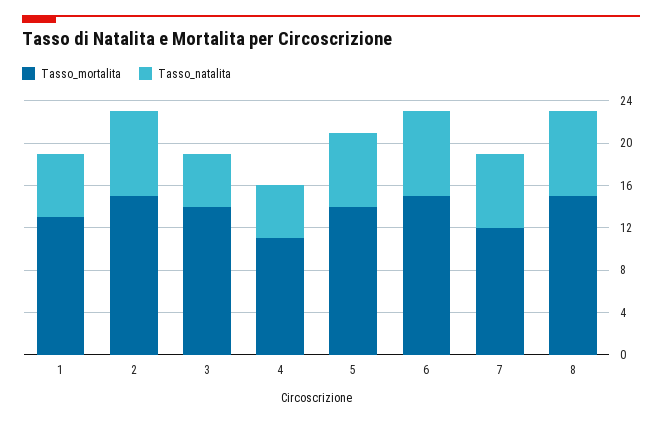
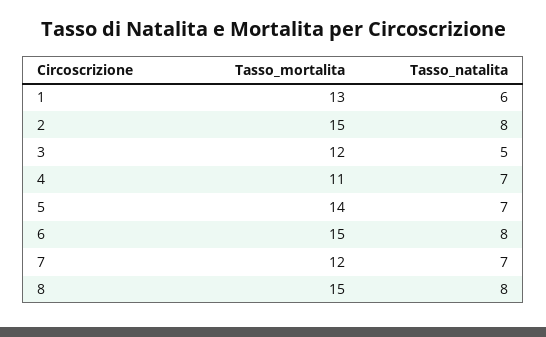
Tasso_mortalita, 3: 14 -> 12
Tasso_natalita, 4: 5 -> 7

